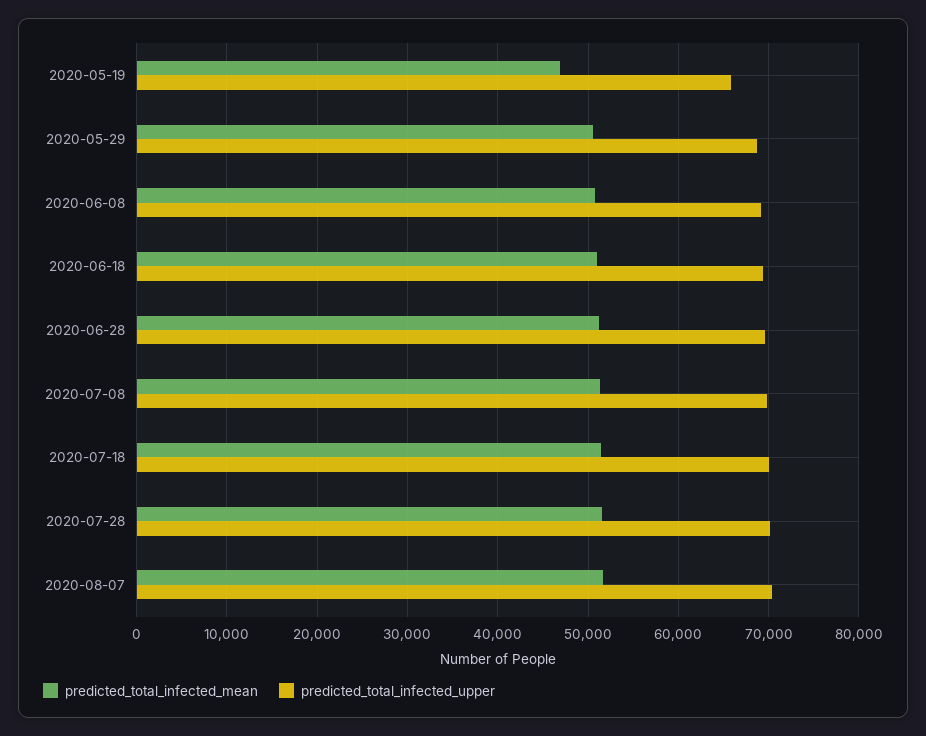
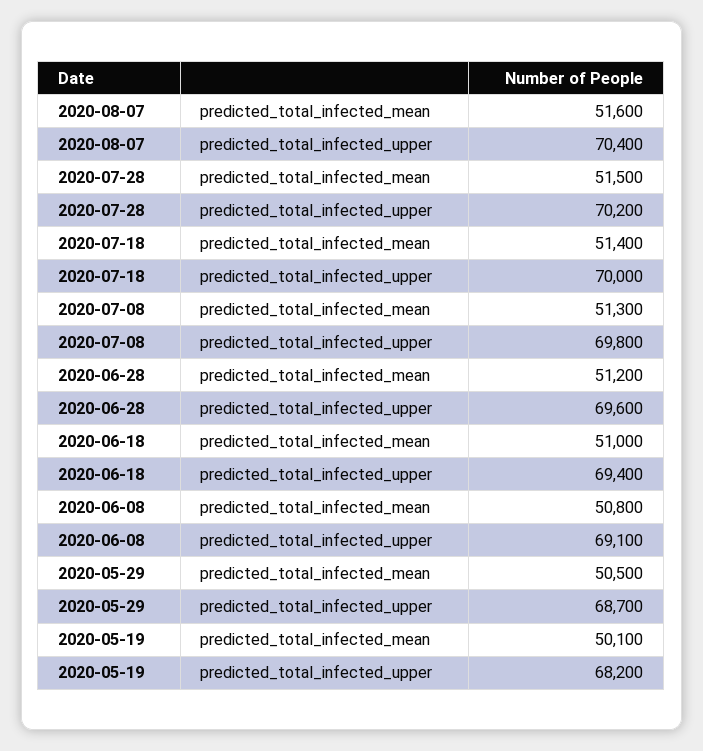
predicted_total_infected_mean, 2020-05-19: 47000 -> 50100
predicted_total_infected_upper, 2020-05-19: 66000 -> 68200

